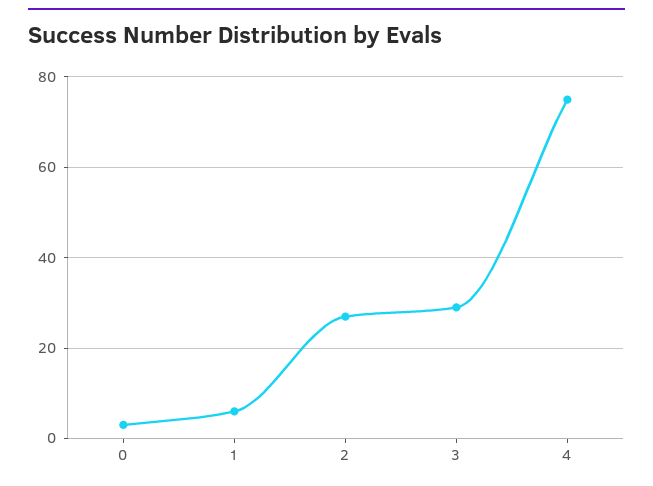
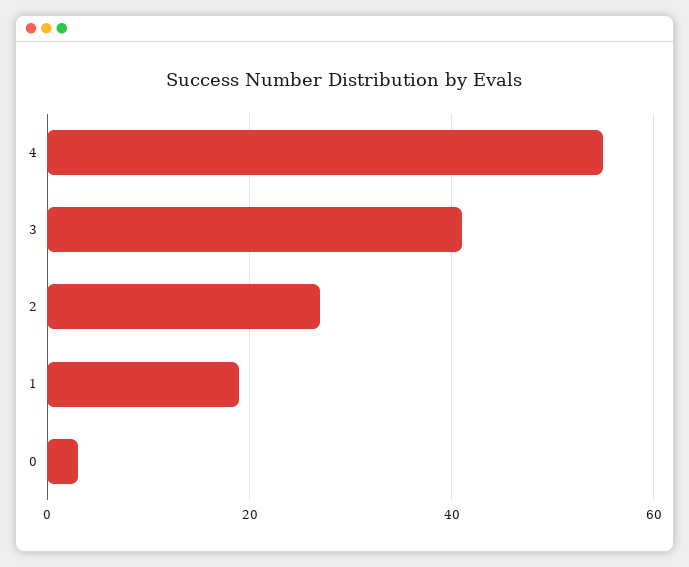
1: 5 -> 20
3: 30 -> 40
4: 75 -> 55

